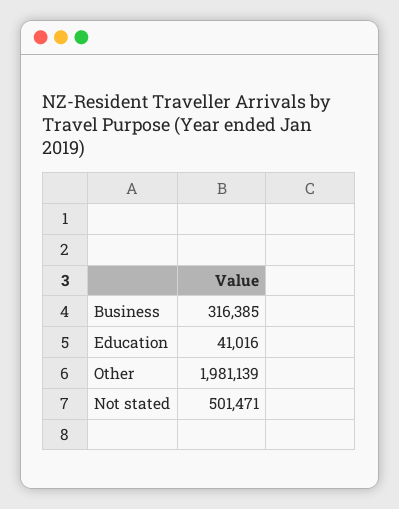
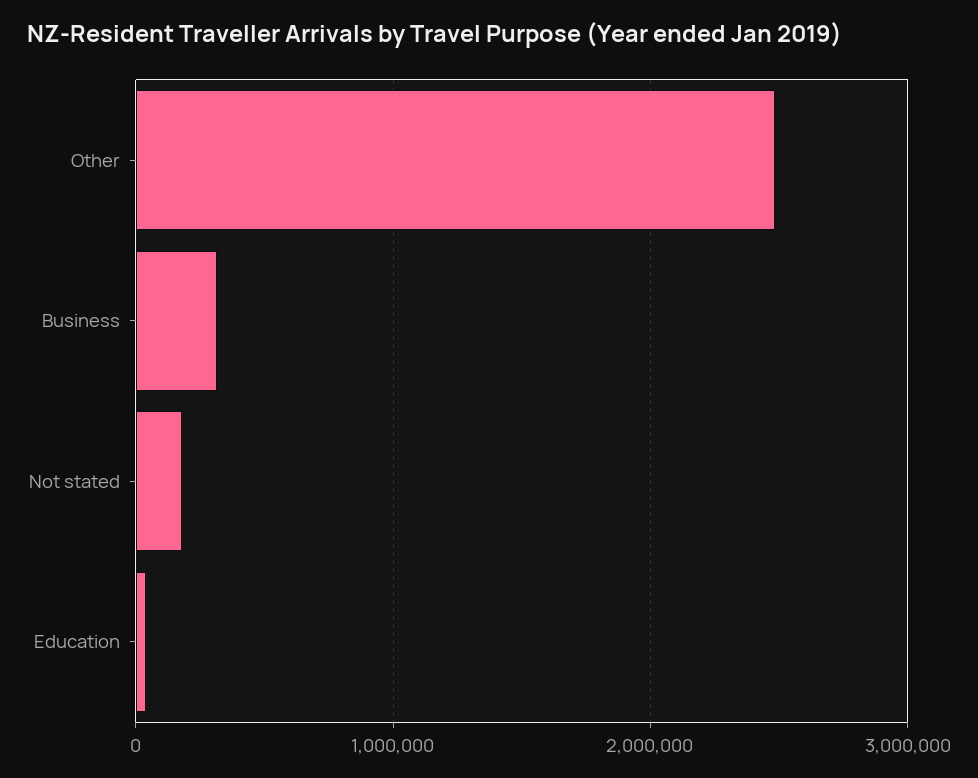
Other: 1981139 -> 2500000
Not stated: 501471 -> 200000

